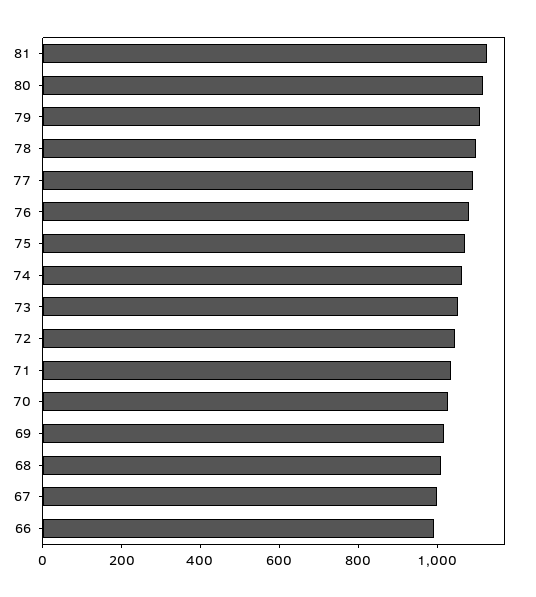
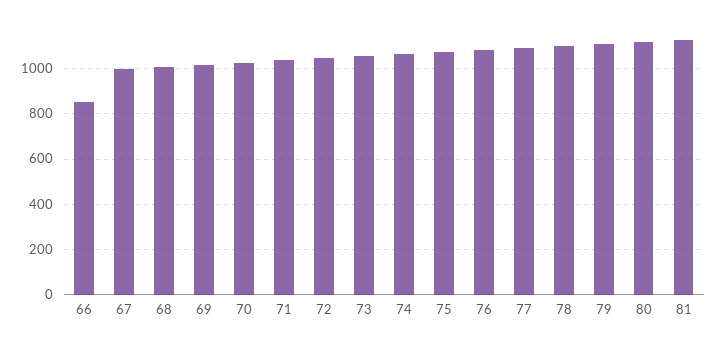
66: 1000 -> 850

